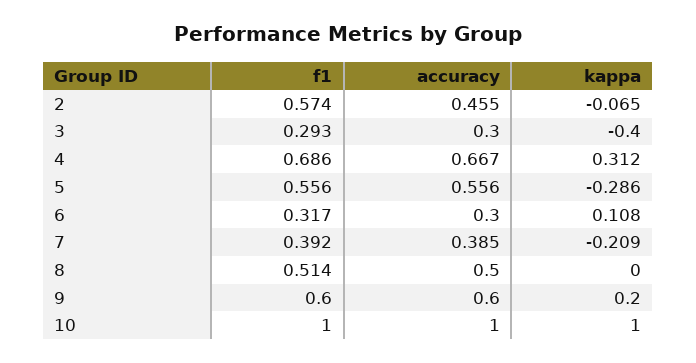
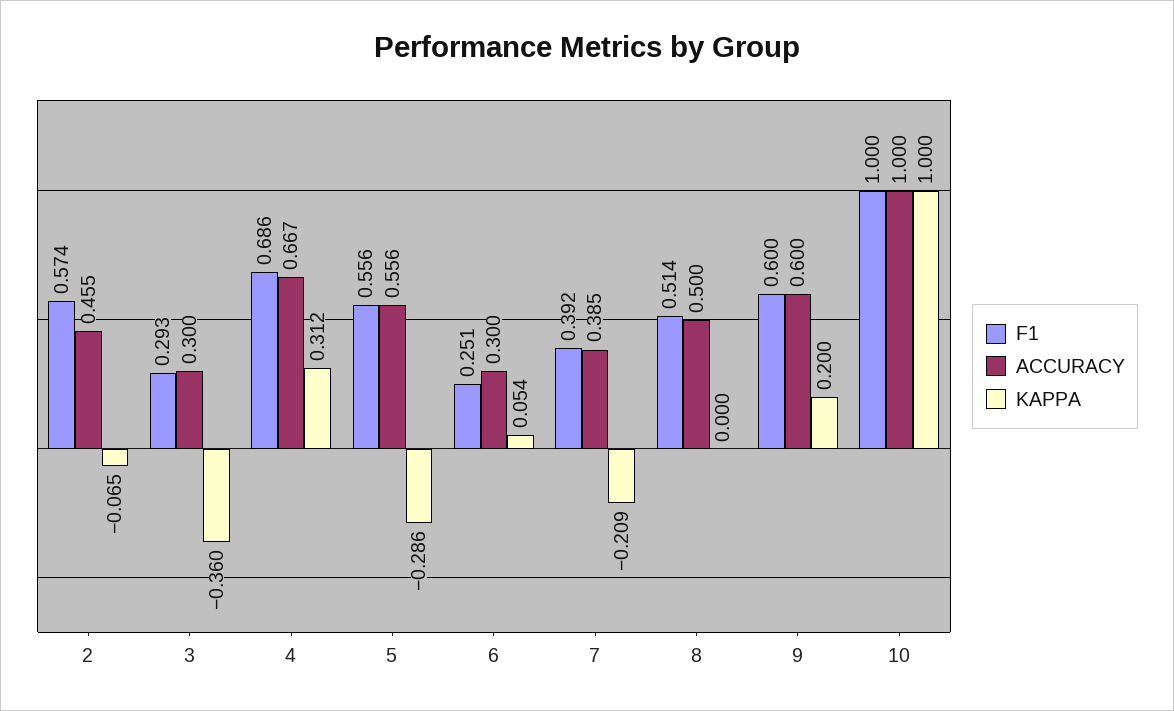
kappa, 3: -0.4 -> -0.36
f1, 6: 0.317 -> 0.251
kappa, 6: 0.108 -> 0.054

